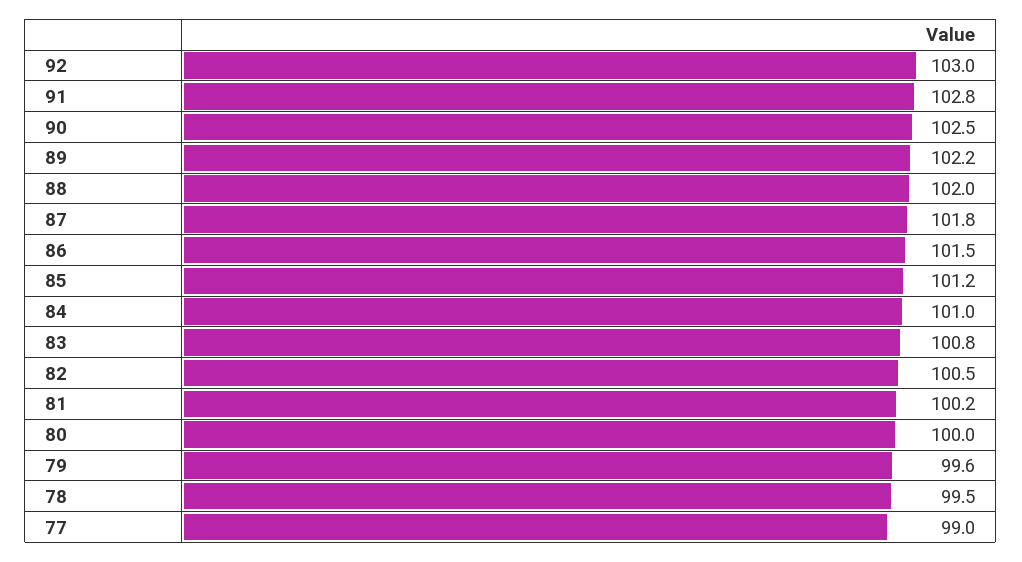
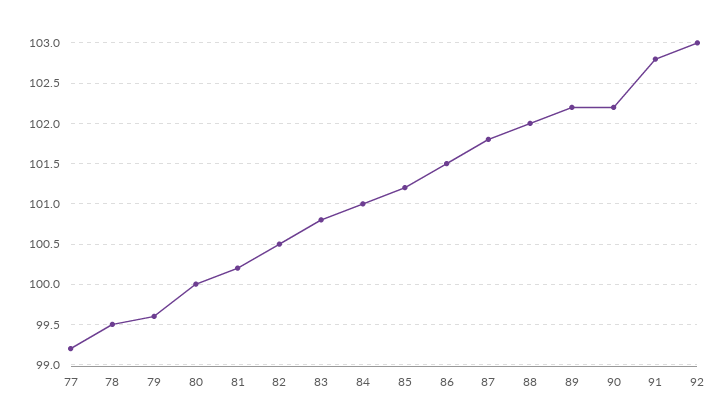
90: 102.5 -> 102.2
77: 99 -> 99.2

